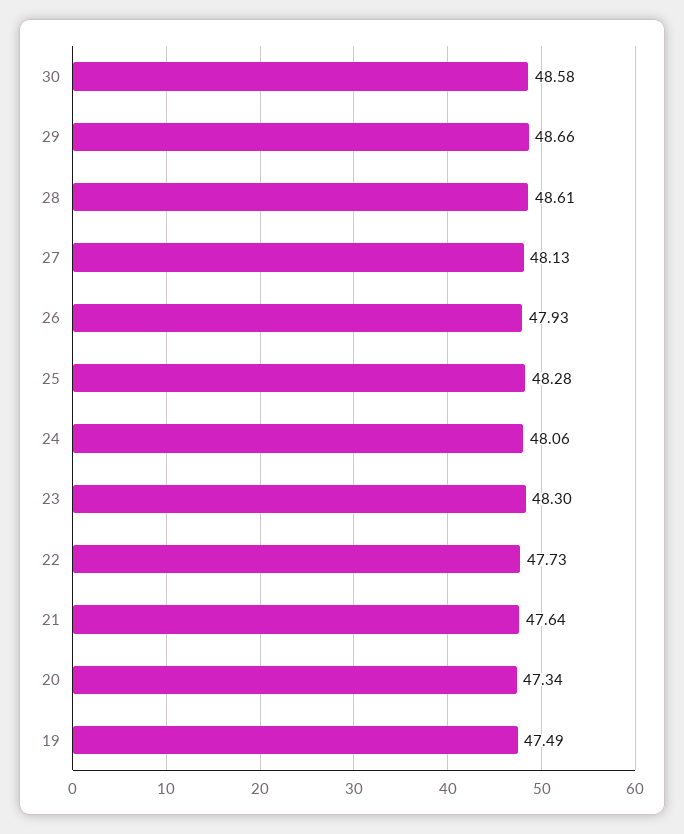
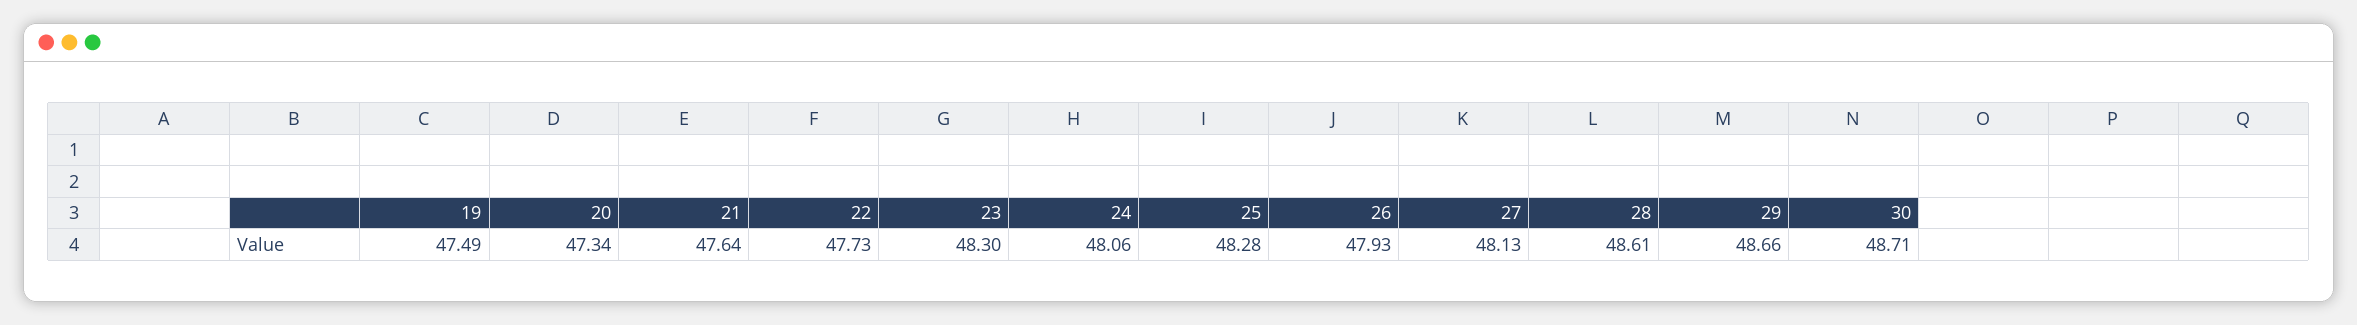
30: 48.58 -> 48.71

